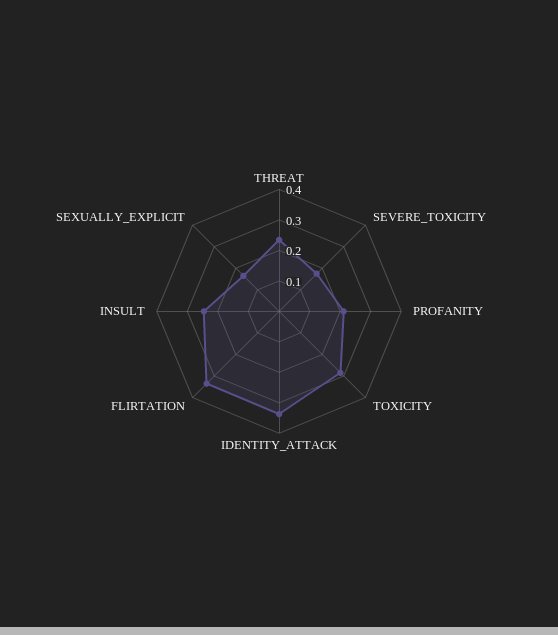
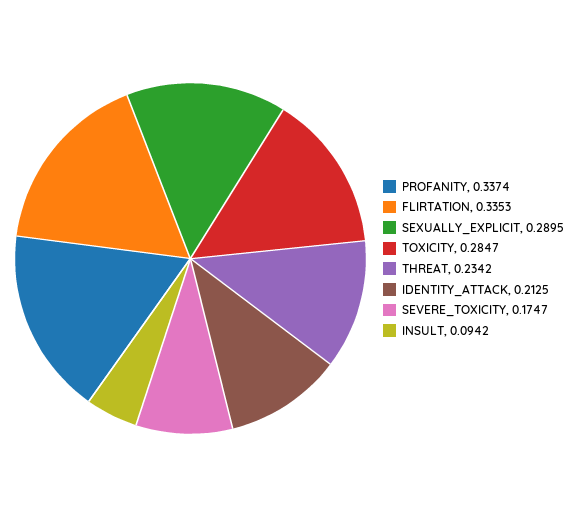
PROFANITY: 0.2 -> 0.3374
IDENTITY_ATTACK: 0.35 -> 0.2125
INSULT: 0.25 -> 0.0942
SEXUALLY_EXPLICIT: 0.15 -> 0.2895

